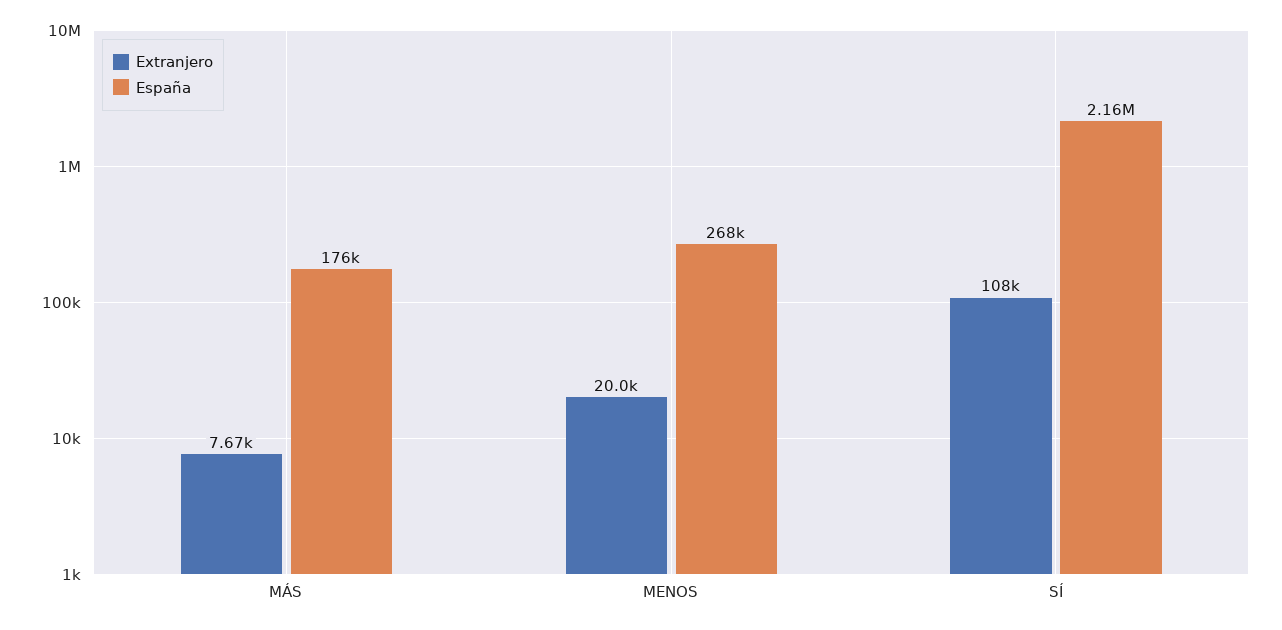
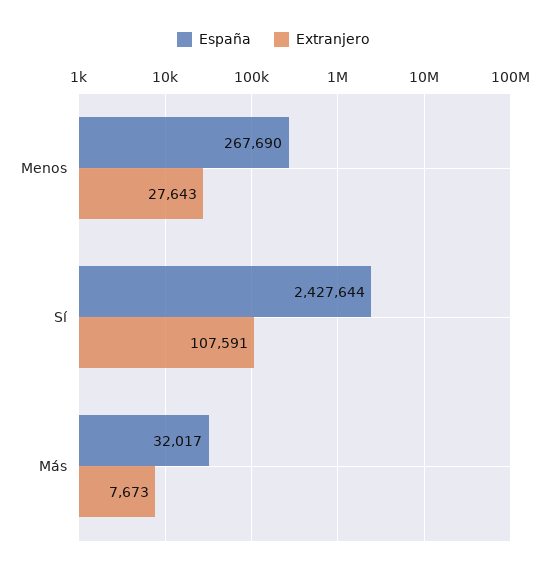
España, MÁS: 176000 -> 32017
Extranjero, MENOS: 20000 -> 27643
España, SÍ: 2160000 -> 2427644

